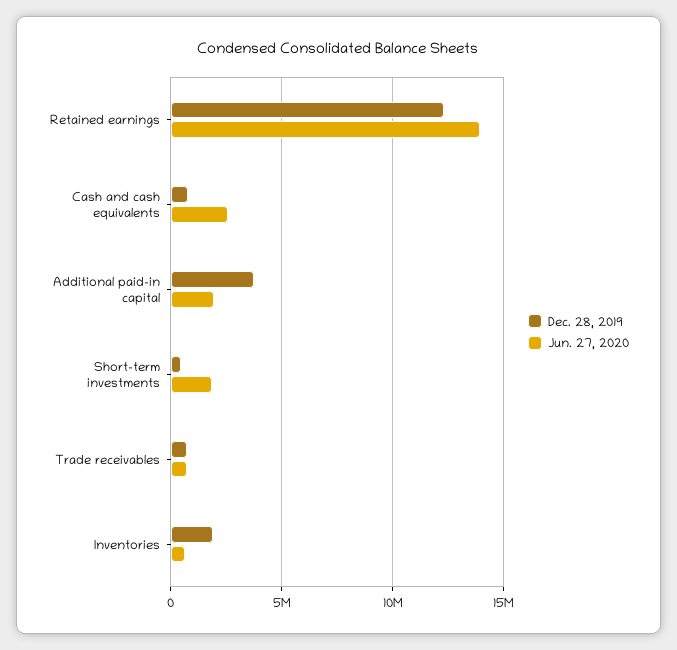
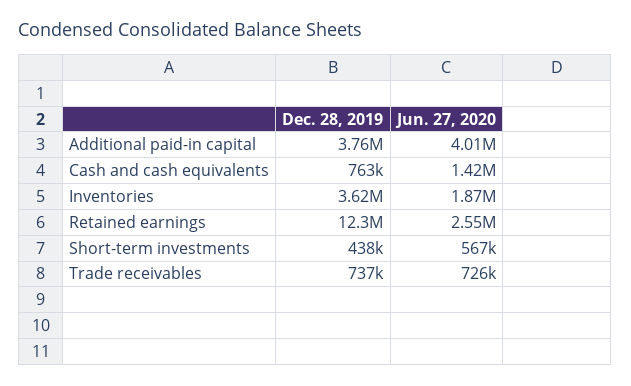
Jun. 27, 2020, Retained earnings: 14000000 -> 2550000
Jun. 27, 2020, Cash and cash equivalents: 2500000 -> 1420000
Jun. 27, 2020, Additional paid-in capital: 2000000 -> 4010000
Jun. 27, 2020, Short-term investments: 2000000 -> 567000
Dec. 28, 2019, Inventories: 2000000 -> 3620000
Jun. 27, 2020, Inventories: 500000 -> 1870000

